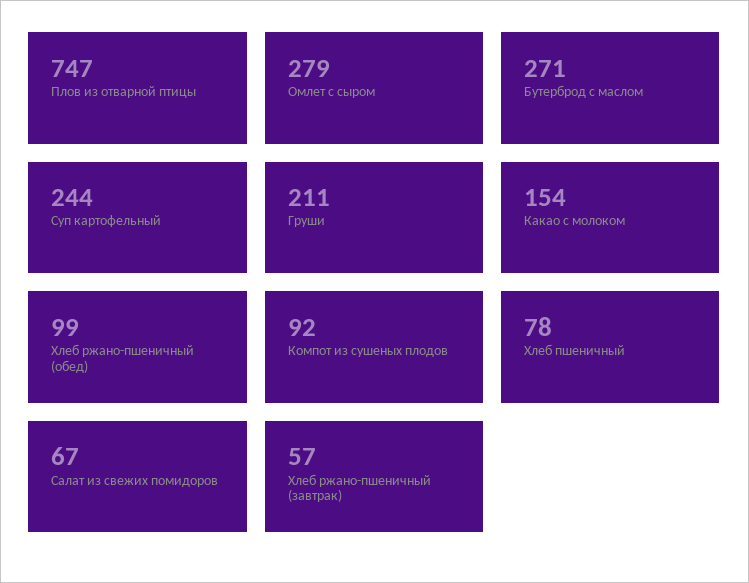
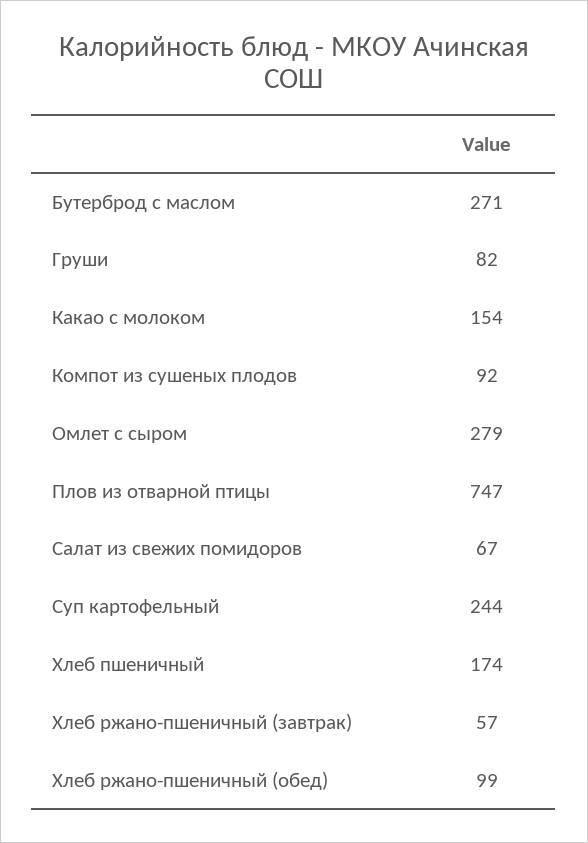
Груши: 211 -> 82
Хлеб пшеничный: 78 -> 174

